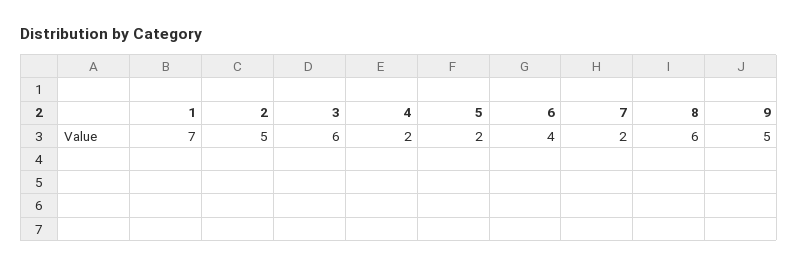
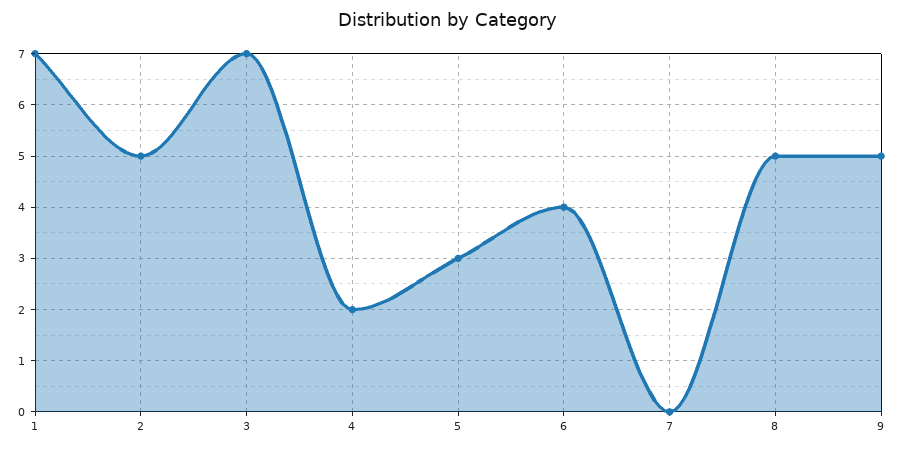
3: 6 -> 7
5: 2 -> 3
7: 2 -> 0
8: 6 -> 5

